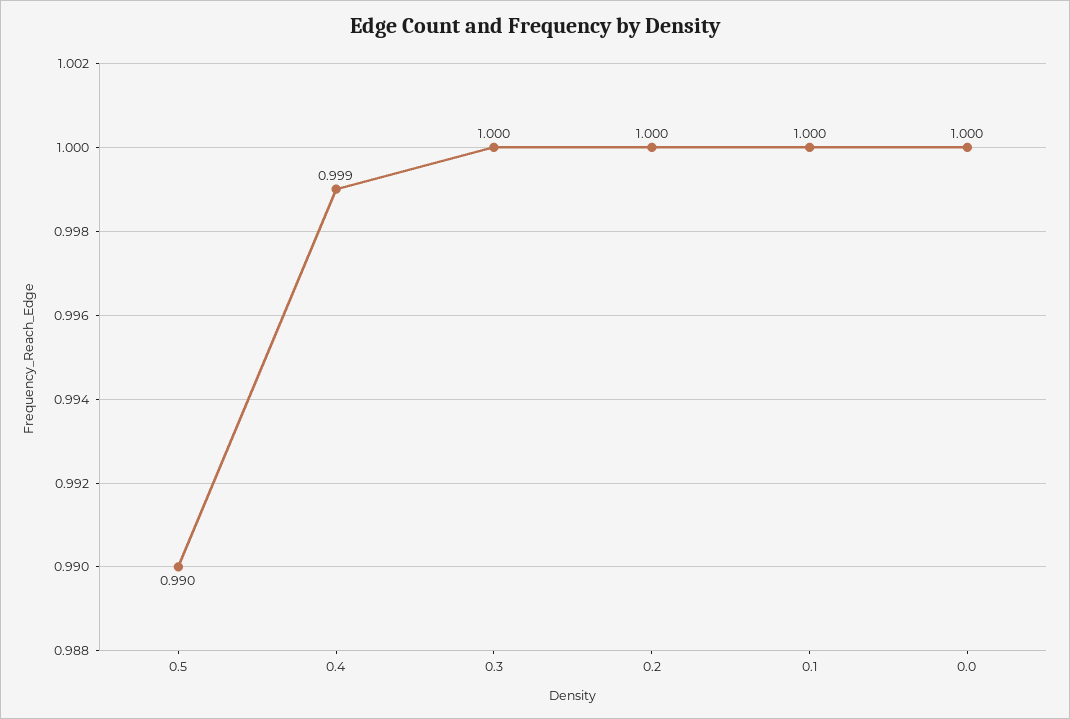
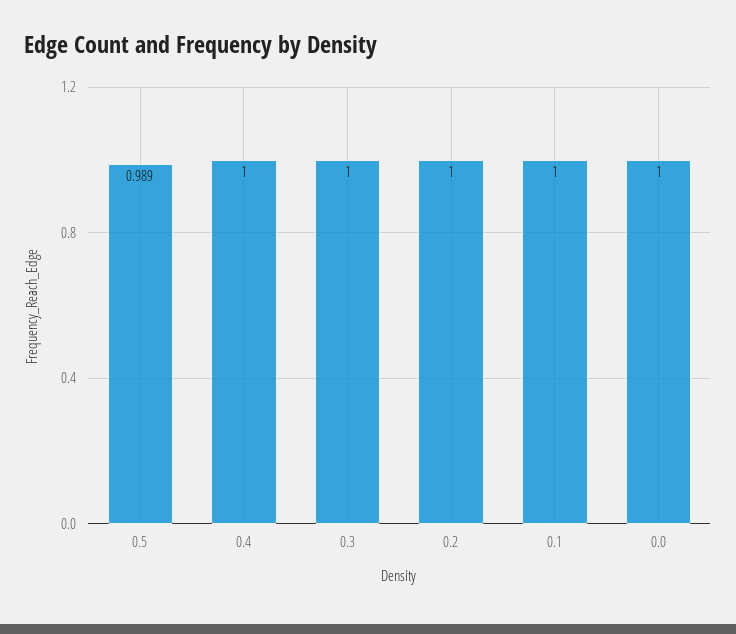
0.5: 0.99 -> 0.989
0.4: 0.999 -> 1

